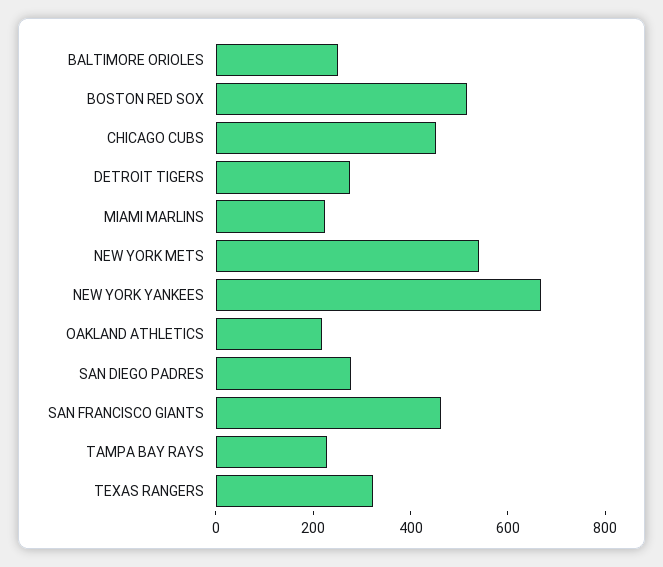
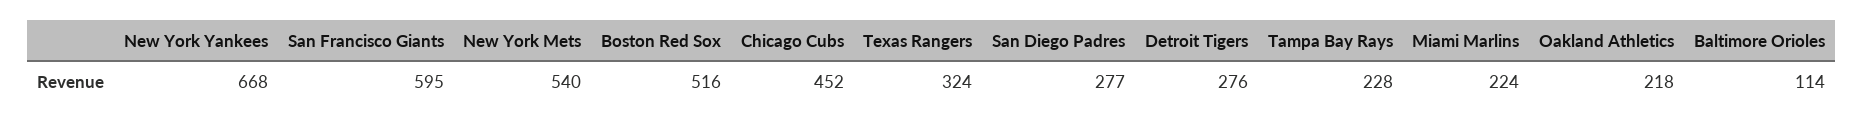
BALTIMORE ORIOLES: 250 -> 114
SAN FRANCISCO GIANTS: 450 -> 595

